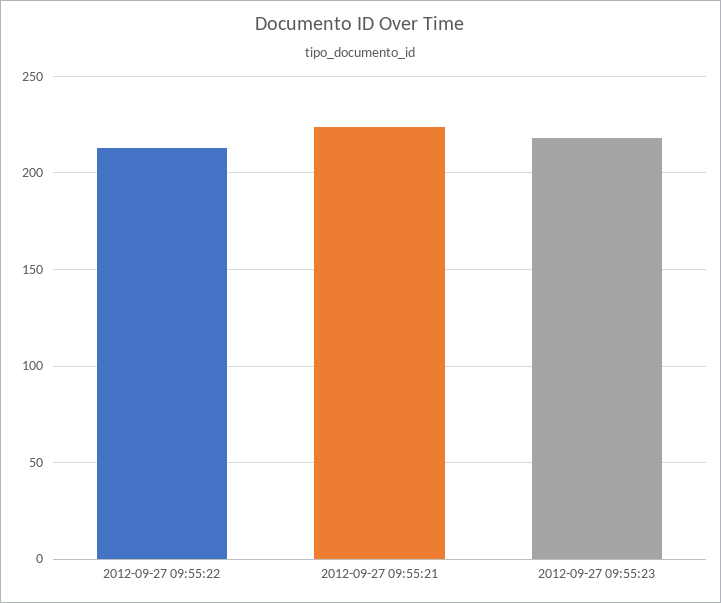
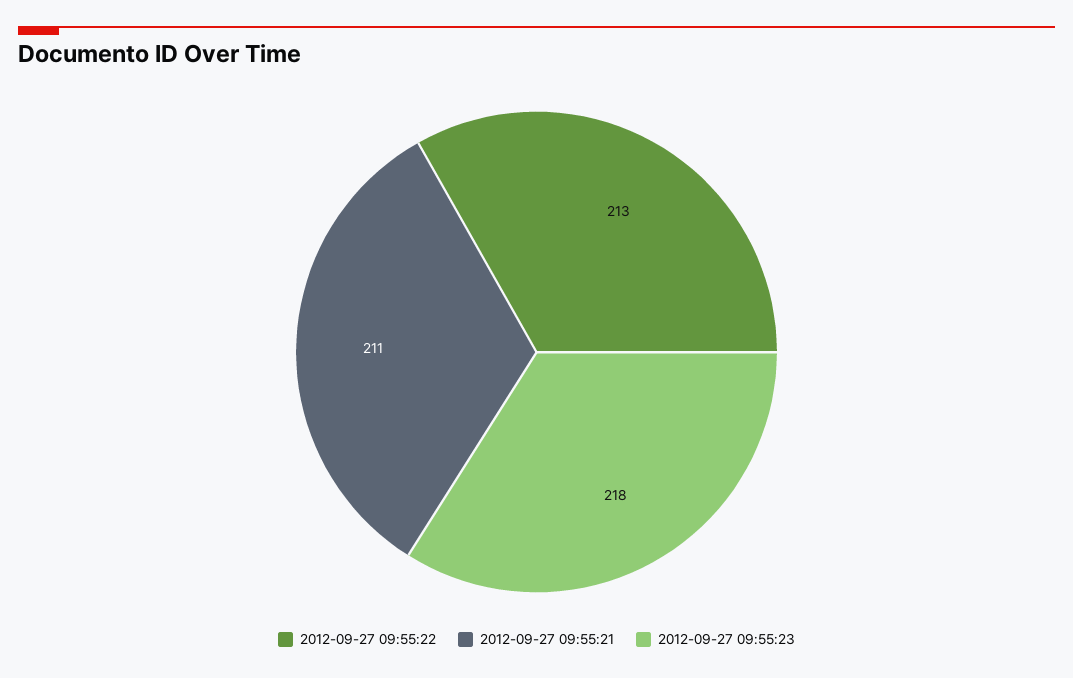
2012-09-27 09:55:21: 225 -> 211

